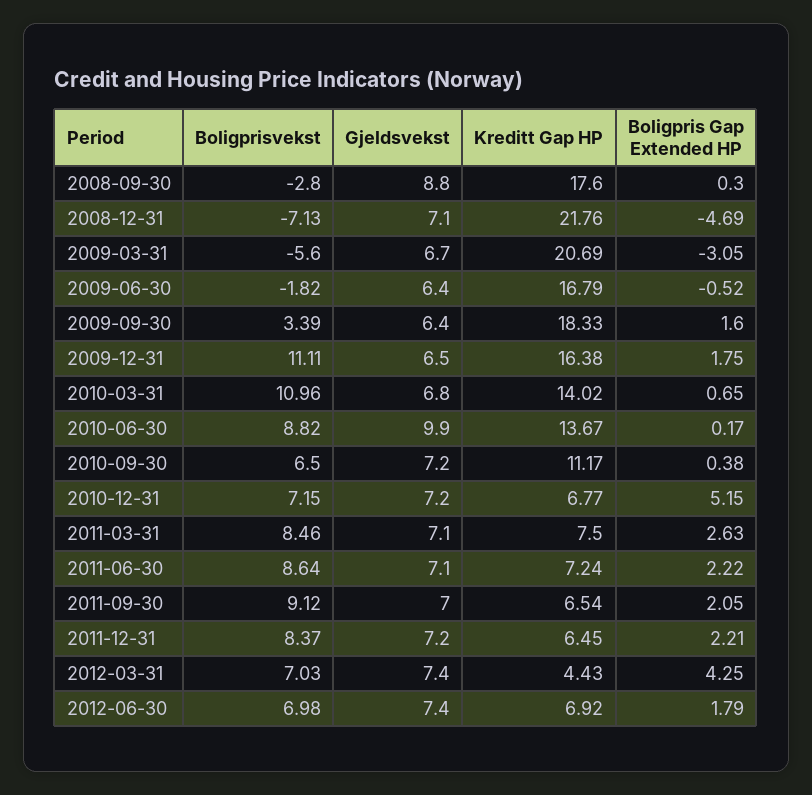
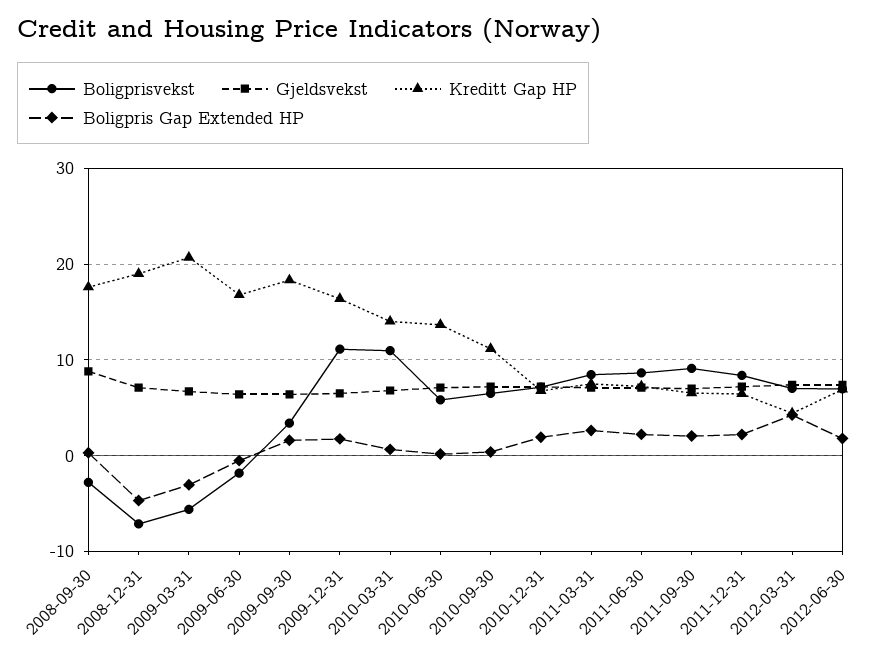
Kreditt Gap HP, 2008-12-31: 21.76 -> 19
Boligprisvekst, 2010-06-30: 8.82 -> 6
Gjeldsvekst, 2010-06-30: 9.9 -> 7
Boligpris Gap Extended HP, 2010-12-31: 5.15 -> 2

